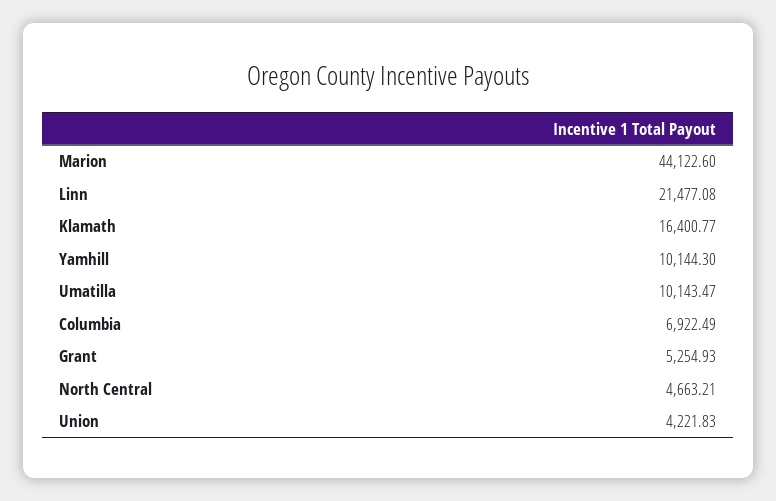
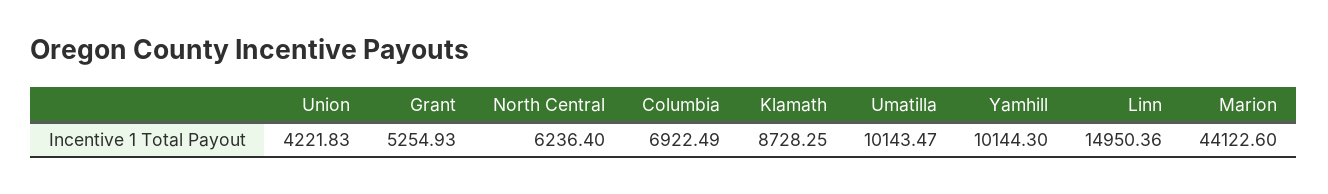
Linn: 21477.08 -> 14950.36
Klamath: 16400.77 -> 8728.25
North Central: 4663.21 -> 6236.4

